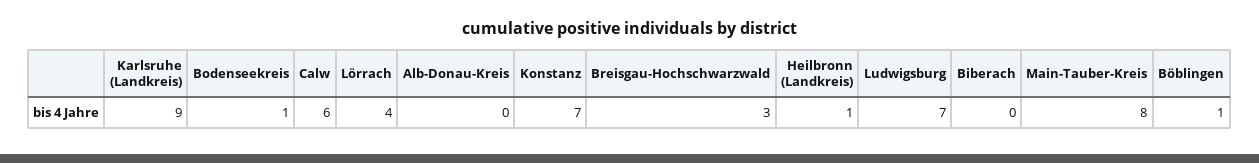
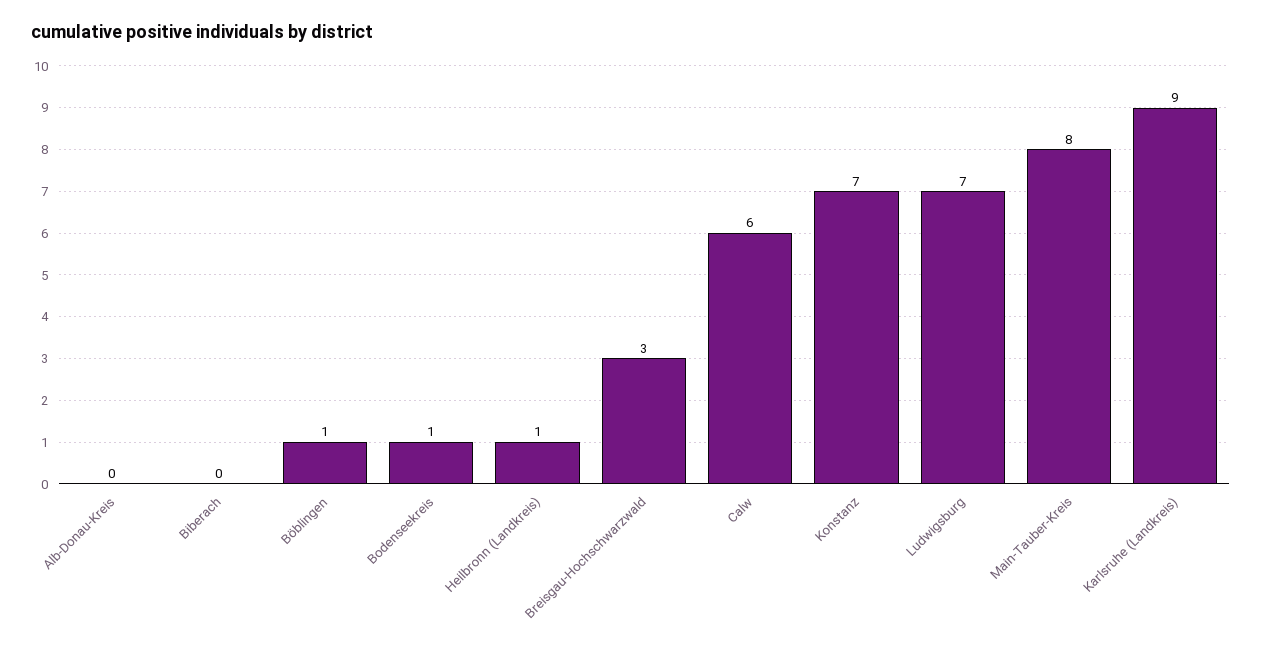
Lörrach: 4 -> none

